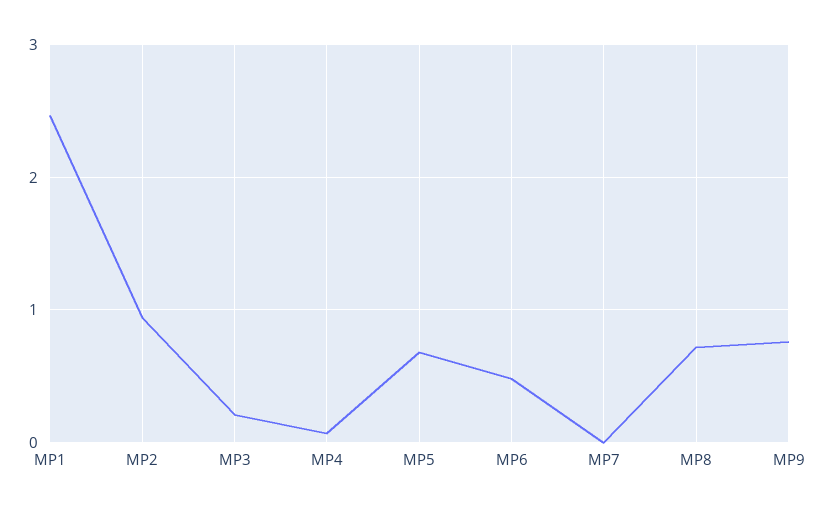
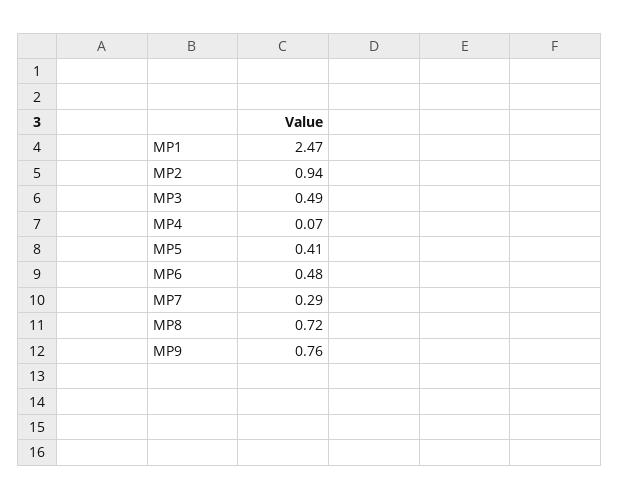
MP3: 0.2 -> 0.49
MP5: 0.7 -> 0.41
MP7: 0 -> 0.29

